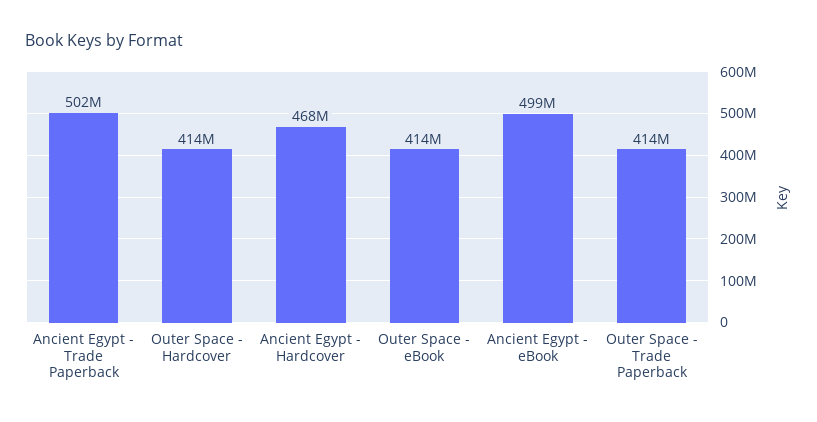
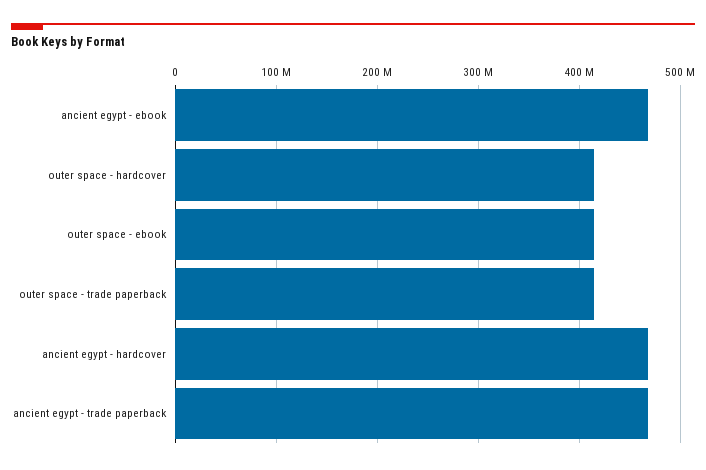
Ancient Egypt - Trade Paperback: 502000000 -> 470000000
Ancient Egypt - eBook: 499000000 -> 470000000

